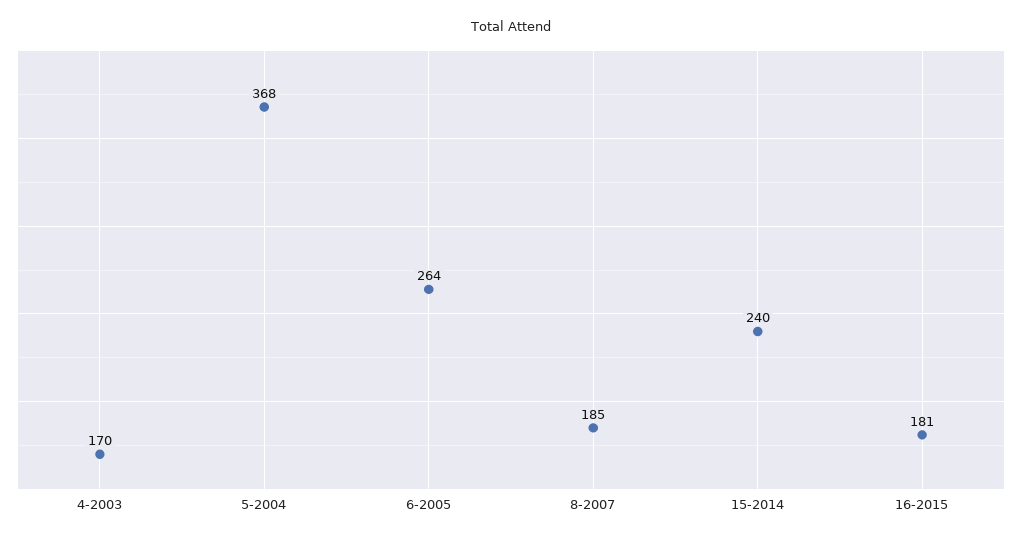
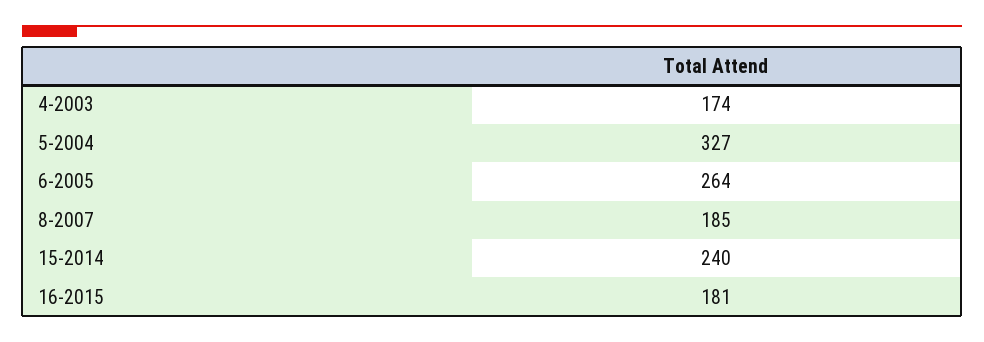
4-2003: 170 -> 174
5-2004: 368 -> 327

